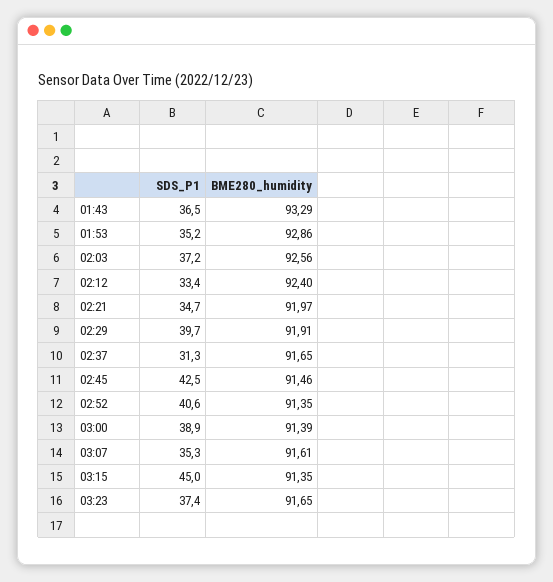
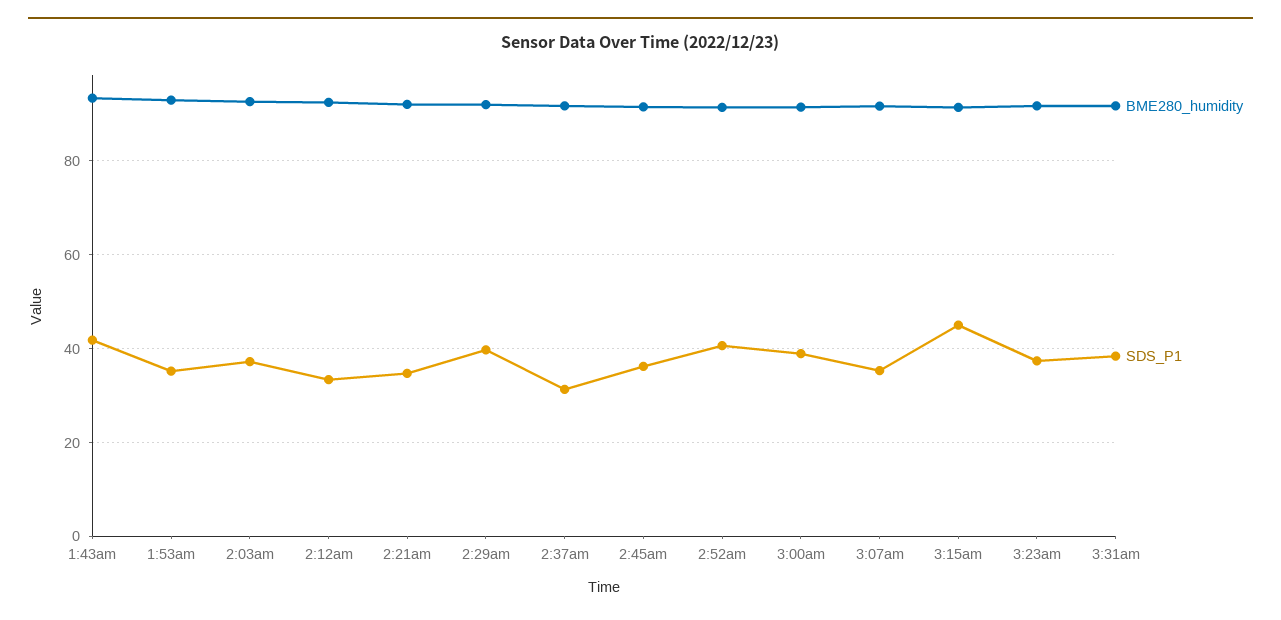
SDS_P1, 01:43: 36.5 -> 42
SDS_P1, 02:45: 42.5 -> 36
BME280_humidity, 3:31am: none -> 92
SDS_P1, 3:31am: none -> 38

